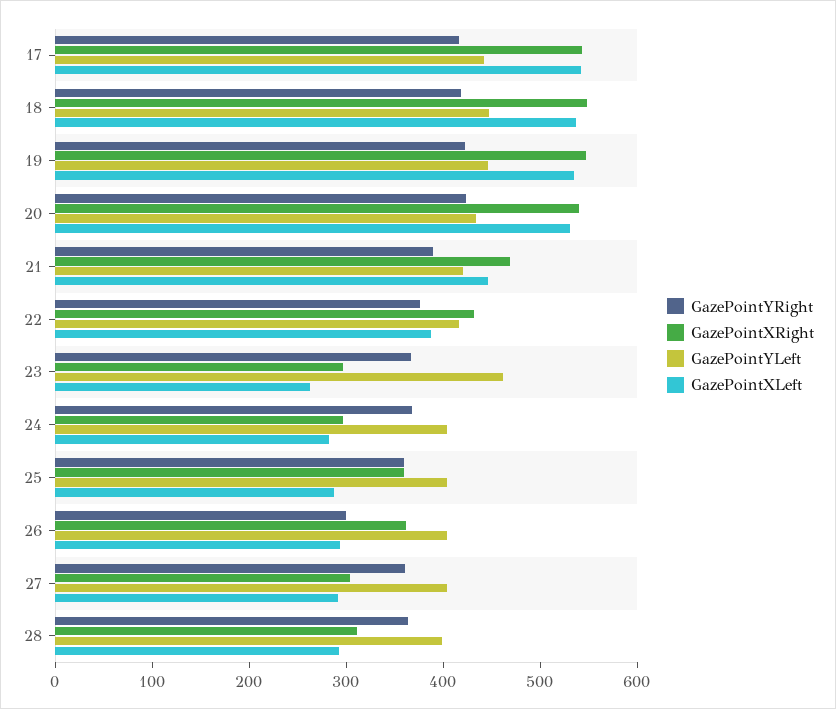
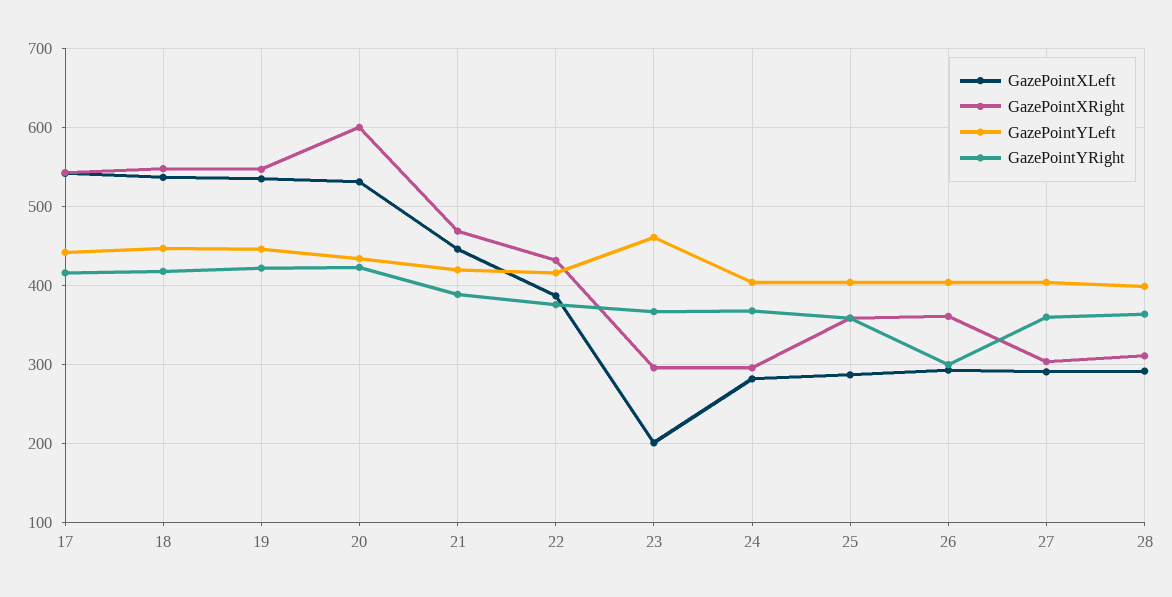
GazePointXRight, 20: 540 -> 600
GazePointXLeft, 23: 260 -> 200

